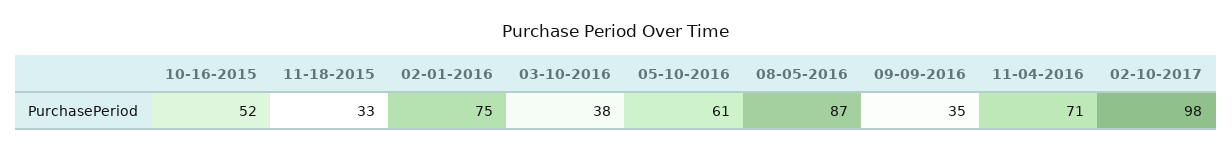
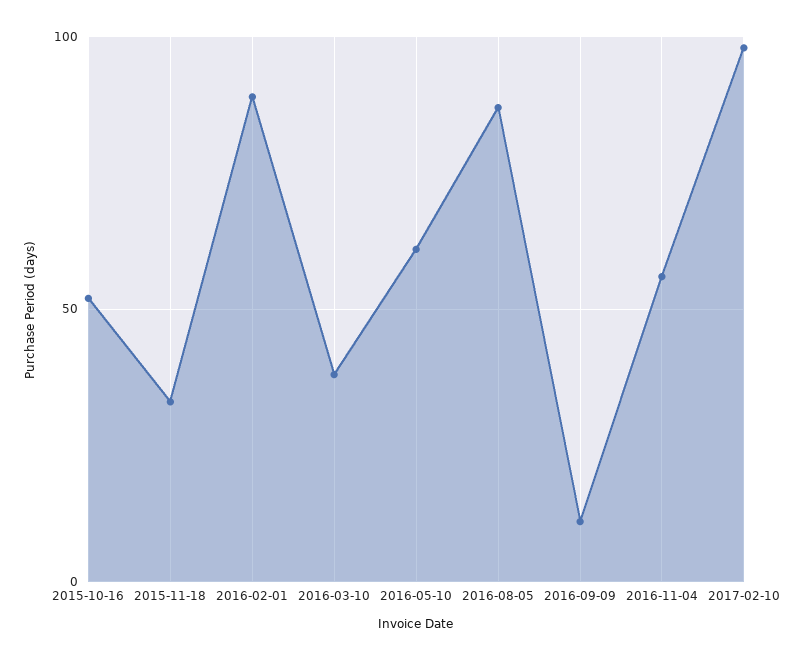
02-01-2016: 75 -> 90
09-09-2016: 35 -> 10
11-04-2016: 71 -> 55

